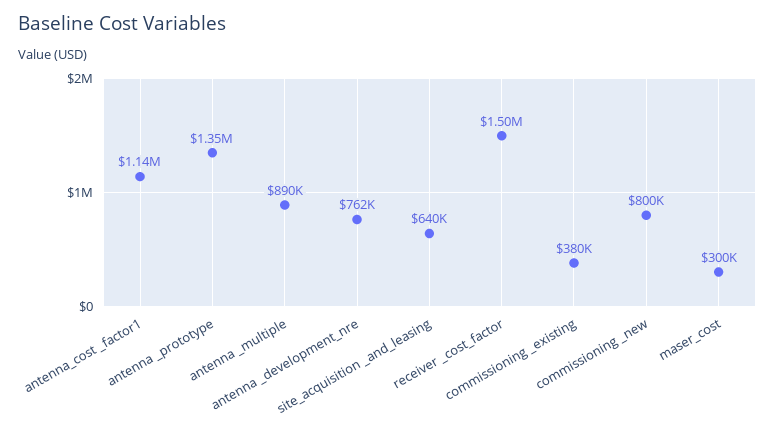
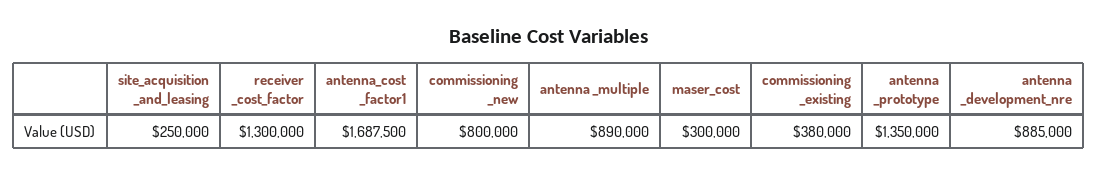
antenna_cost _factor1: 1140000 -> 1687500
antenna _development_nre: 762000 -> 885000
site_acquisition _and_leasing: 640000 -> 250000
receiver _cost_factor: 1500000 -> 1300000

